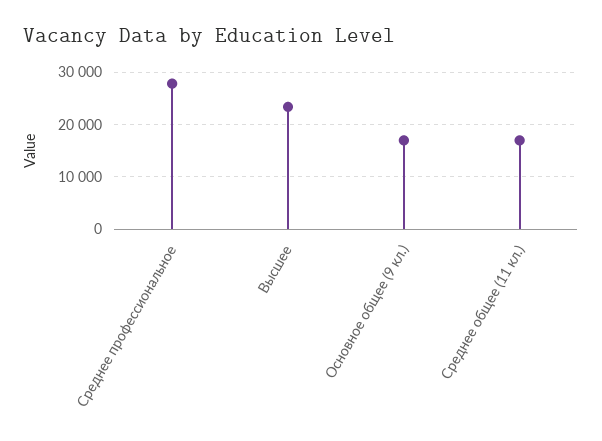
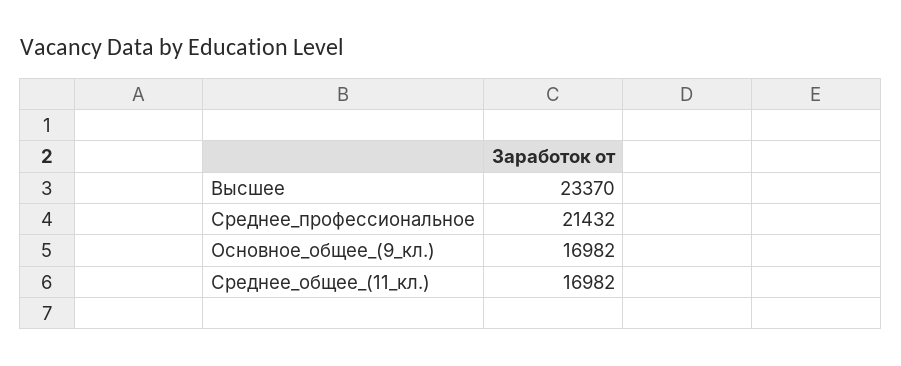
Среднее профессиональное: 28000 -> 21432

